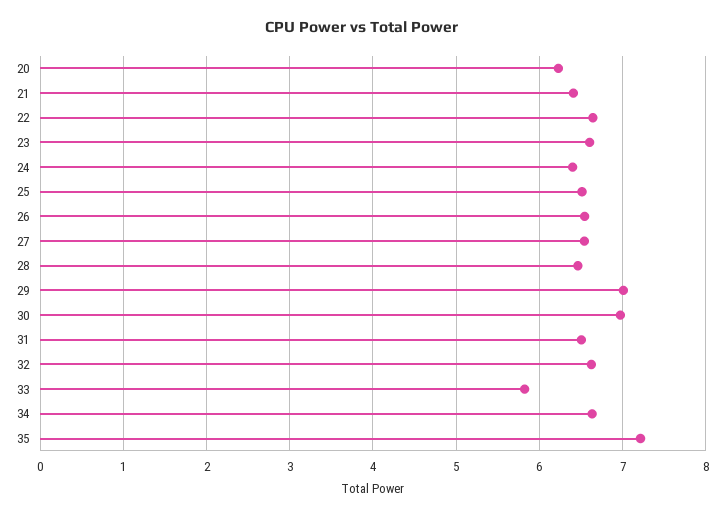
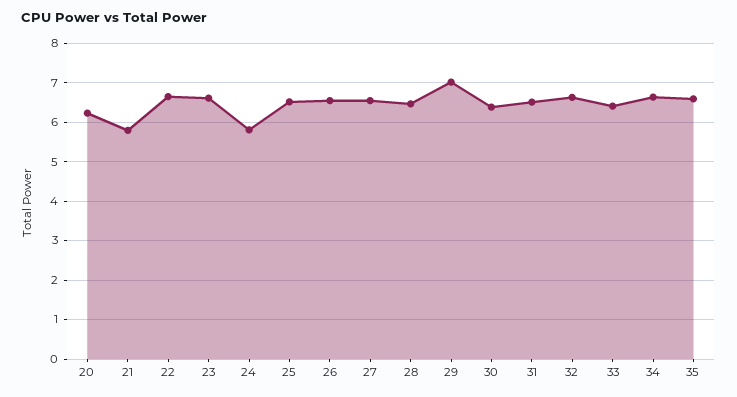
21: 6.4 -> 5.8
24: 6.4 -> 5.8
30: 7 -> 6.4
33: 5.8 -> 6.4
35: 7.2 -> 6.6

